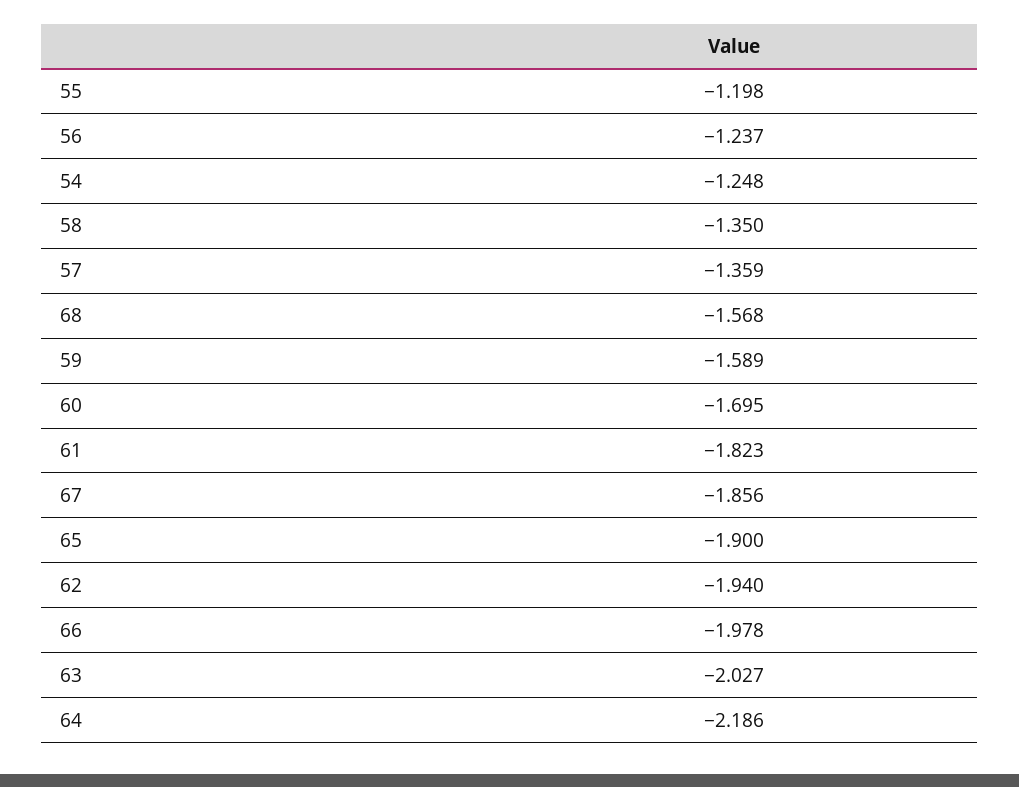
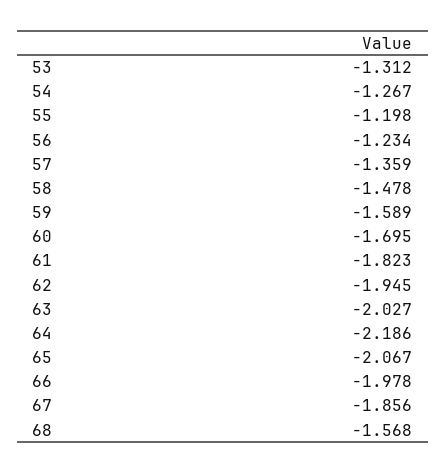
56: -1.237 -> -1.234
54: -1.248 -> -1.267
58: -1.35 -> -1.478
65: -1.9 -> -2.067
62: -1.94 -> -1.945
53: none -> -1.312

